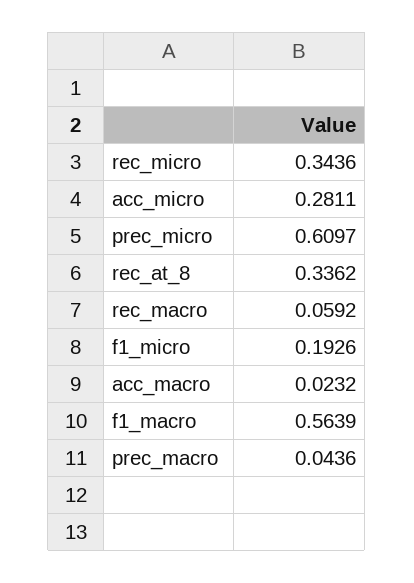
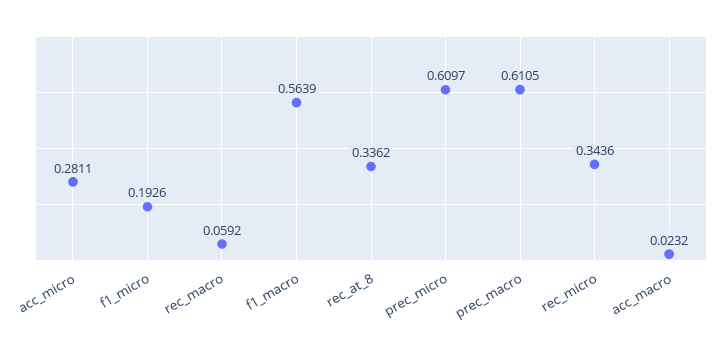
prec_macro: 0.0436 -> 0.6105

